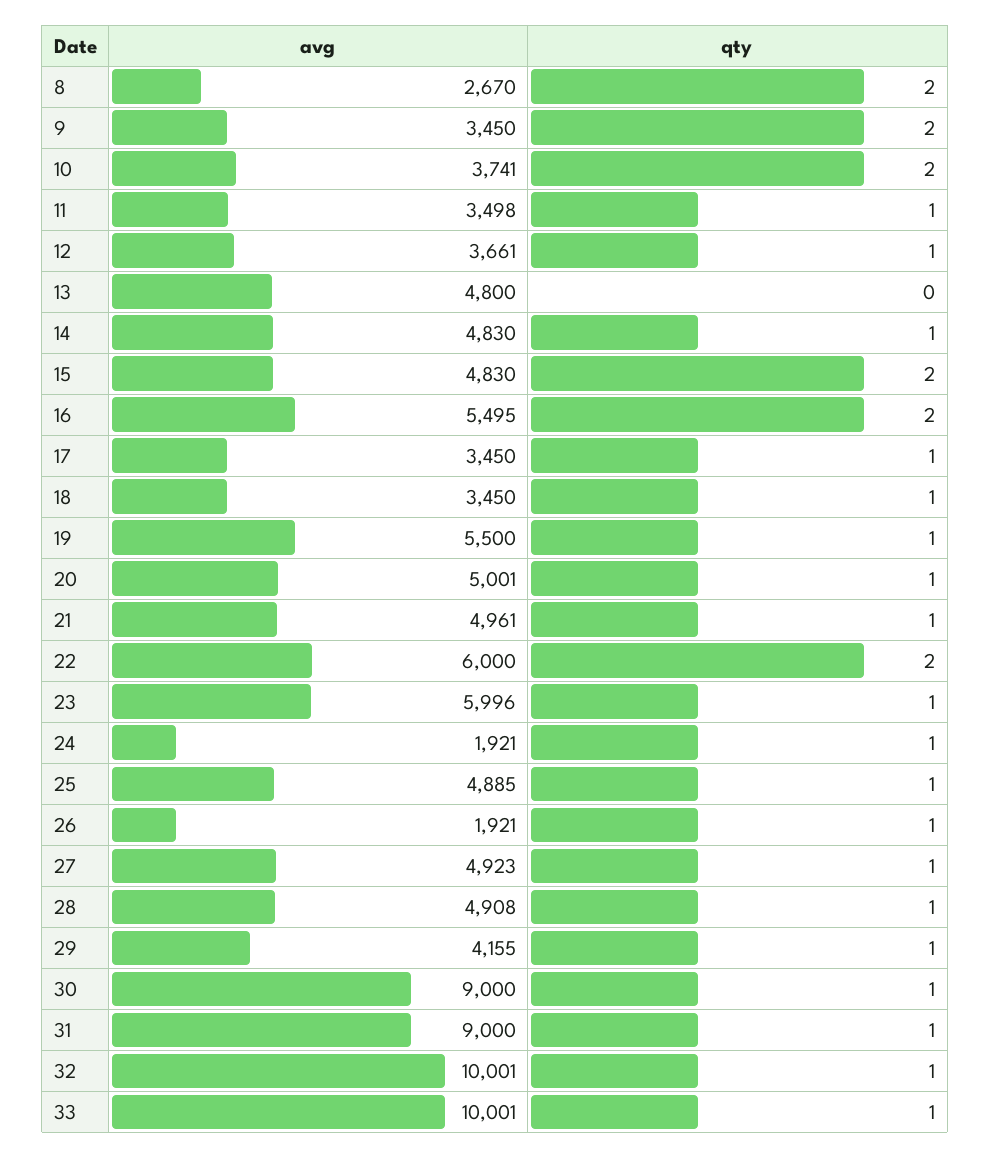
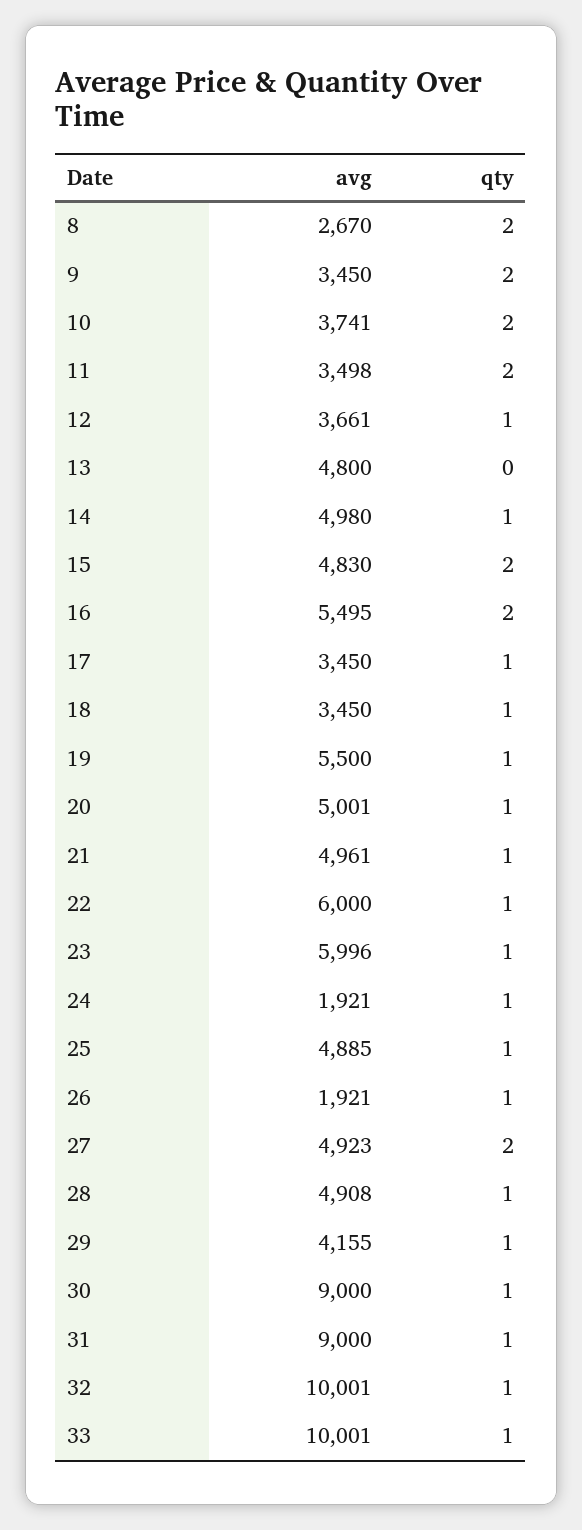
qty, 11: 1 -> 2
avg, 14: 4830 -> 4980
qty, 22: 2 -> 1
qty, 27: 1 -> 2

